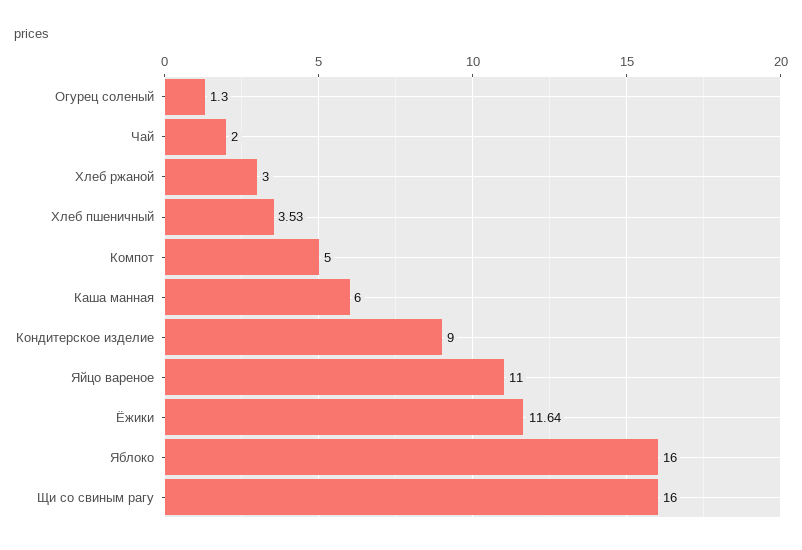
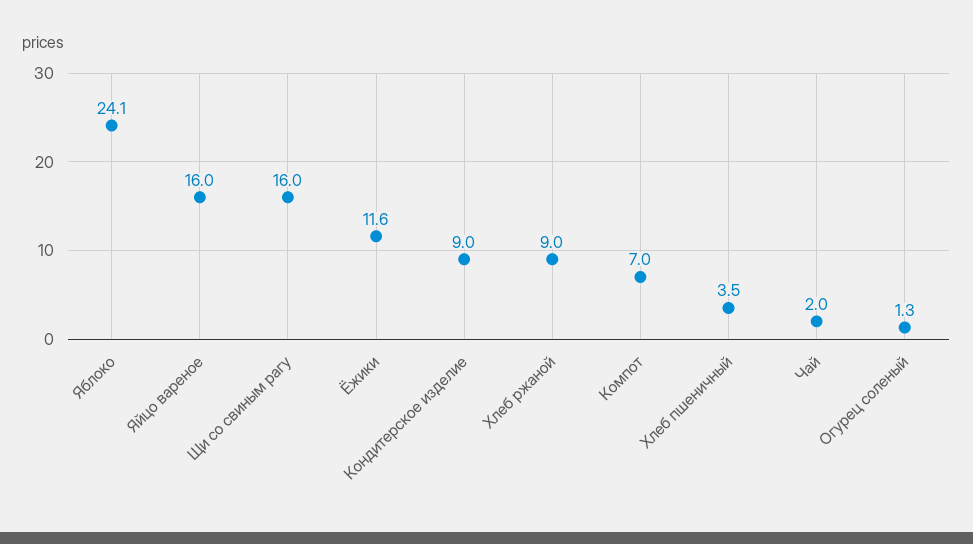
Хлеб ржаной: 3 -> 9
Компот: 5 -> 7
Каша манная: 6 -> none
Яйцо вареное: 11 -> 16
Яблоко: 16 -> 24.1

